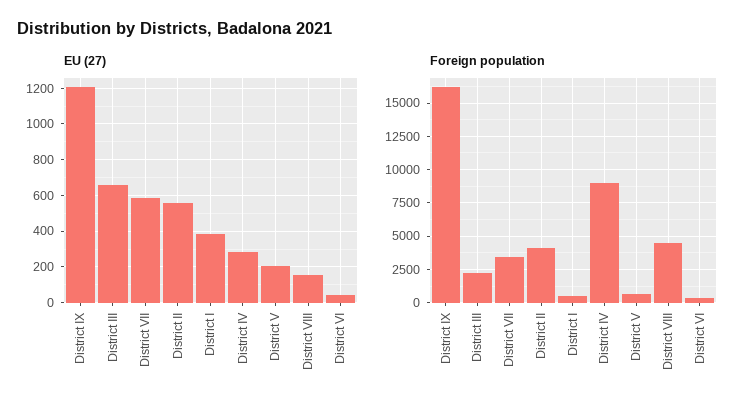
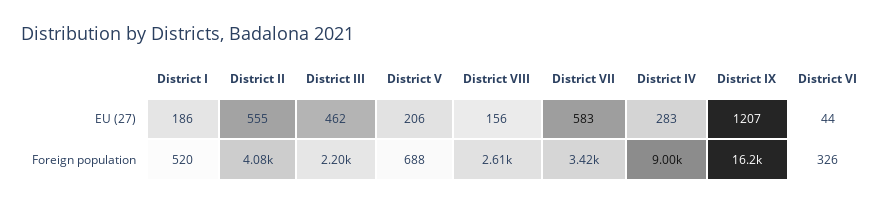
EU (27), District III: 650 -> 462
EU (27), District I: 400 -> 186
Foreign population, District VIII: 4500 -> 2610

